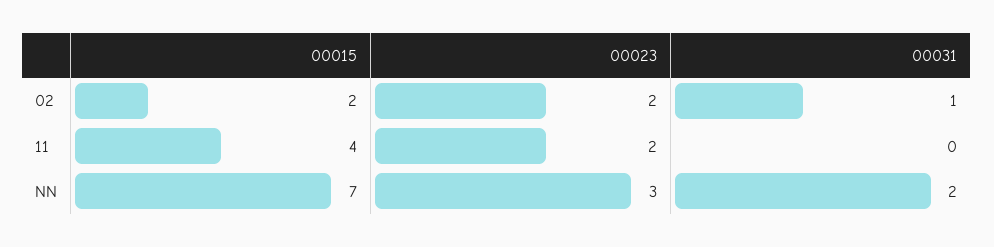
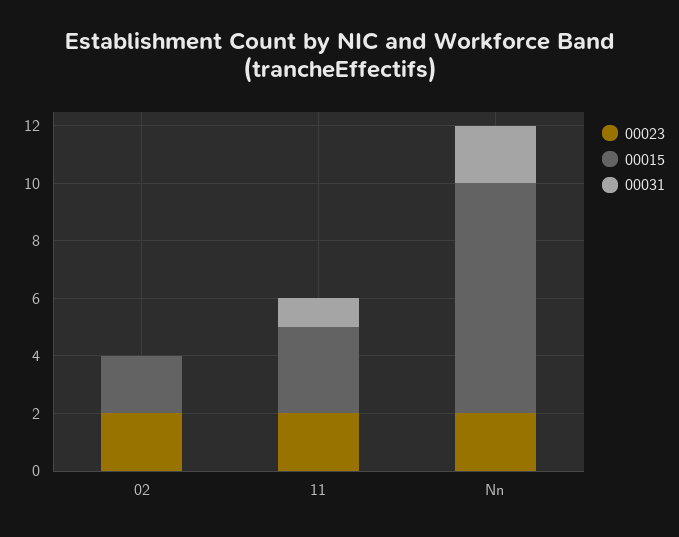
00031, 02: 1 -> 0
00015, 11: 4 -> 3
00031, 11: 0 -> 1
00015, NN: 7 -> 8
00023, NN: 3 -> 2

